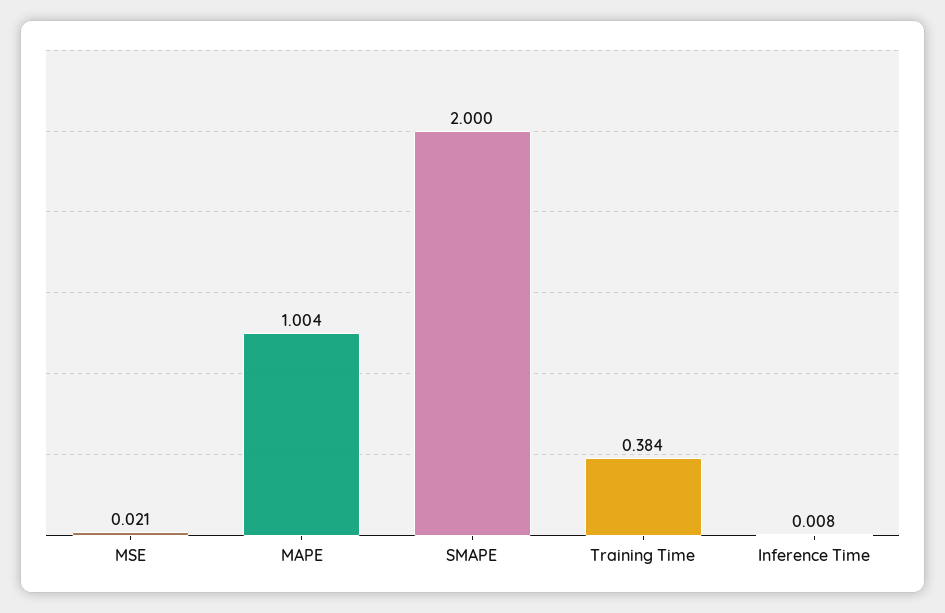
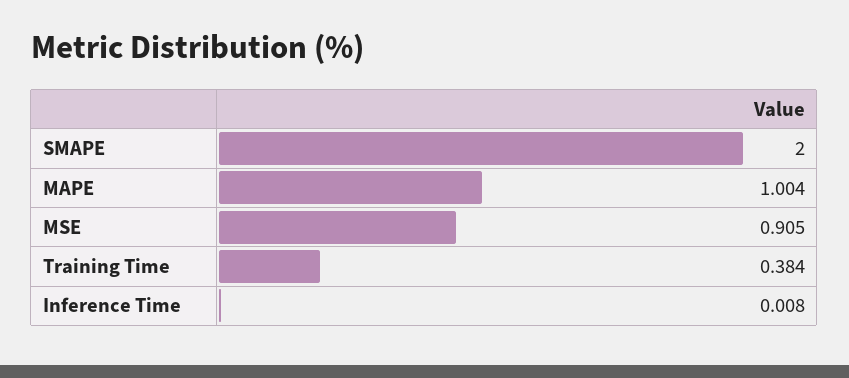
MSE: 0.021 -> 0.905

